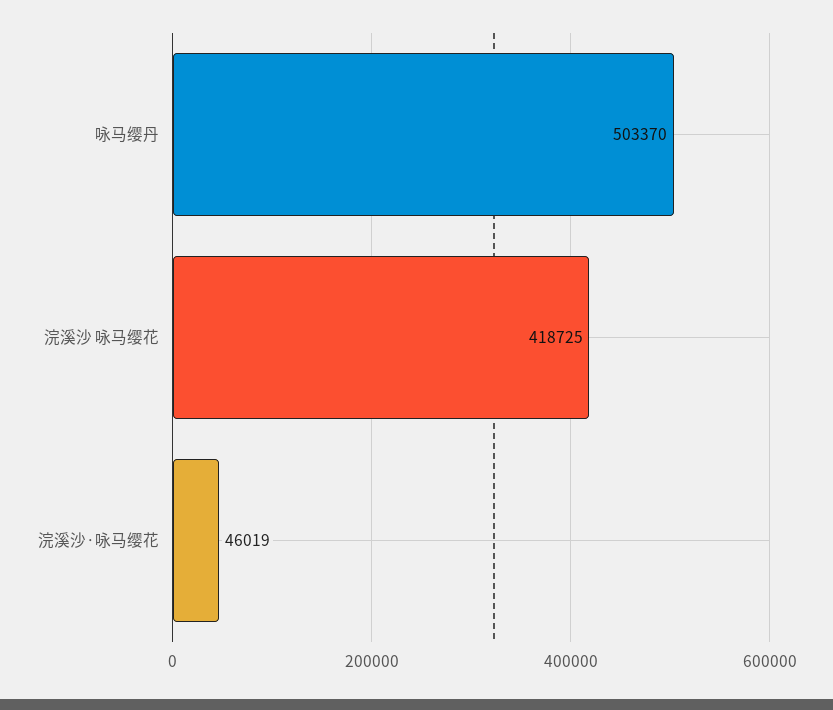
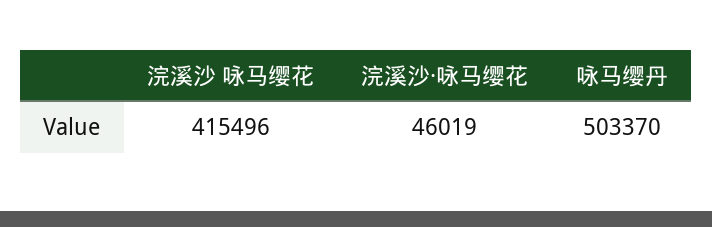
浣溪沙 咏马缨花: 418725 -> 415496

